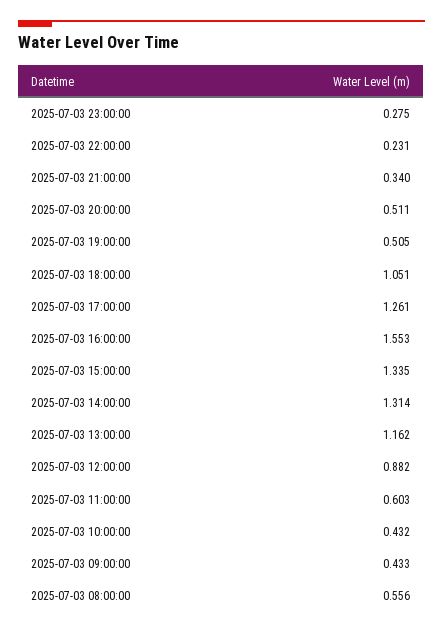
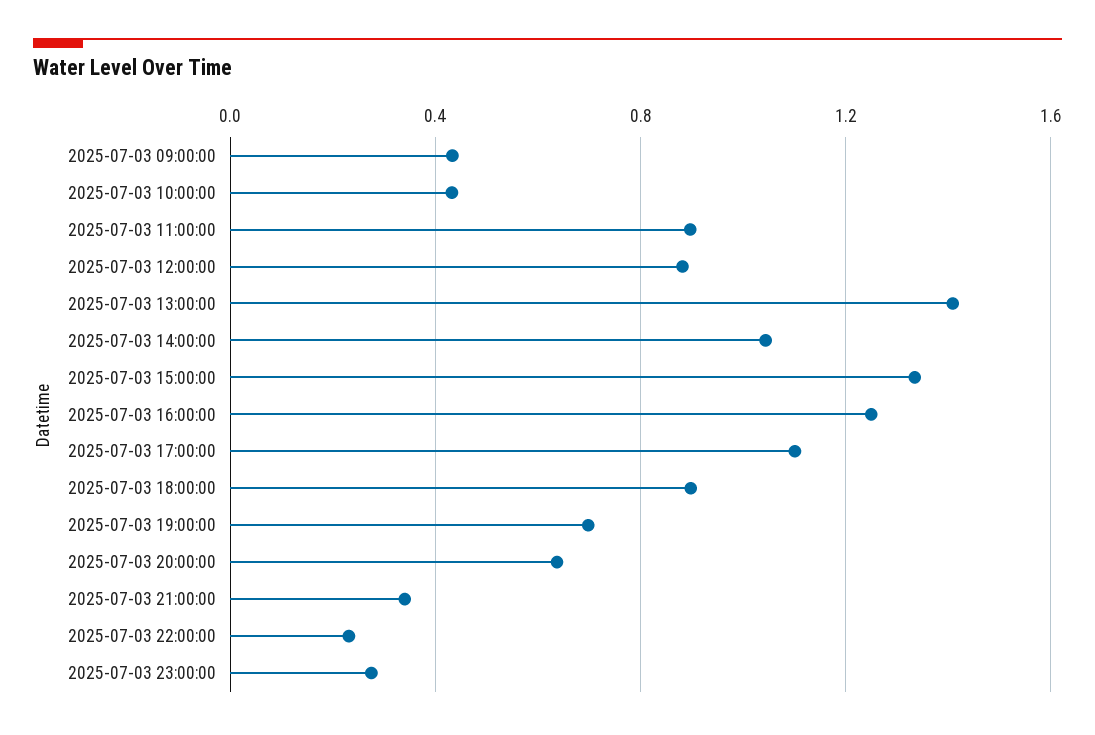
2025-07-03 20:00:00: 0.511 -> 0.65
2025-07-03 19:00:00: 0.505 -> 0.7
2025-07-03 18:00:00: 1.051 -> 0.9
2025-07-03 17:00:00: 1.261 -> 1.1
2025-07-03 16:00:00: 1.553 -> 1.25
2025-07-03 14:00:00: 1.314 -> 1.05
2025-07-03 13:00:00: 1.162 -> 1.4
2025-07-03 11:00:00: 0.603 -> 0.9
2025-07-03 08:00:00: 0.556 -> none

